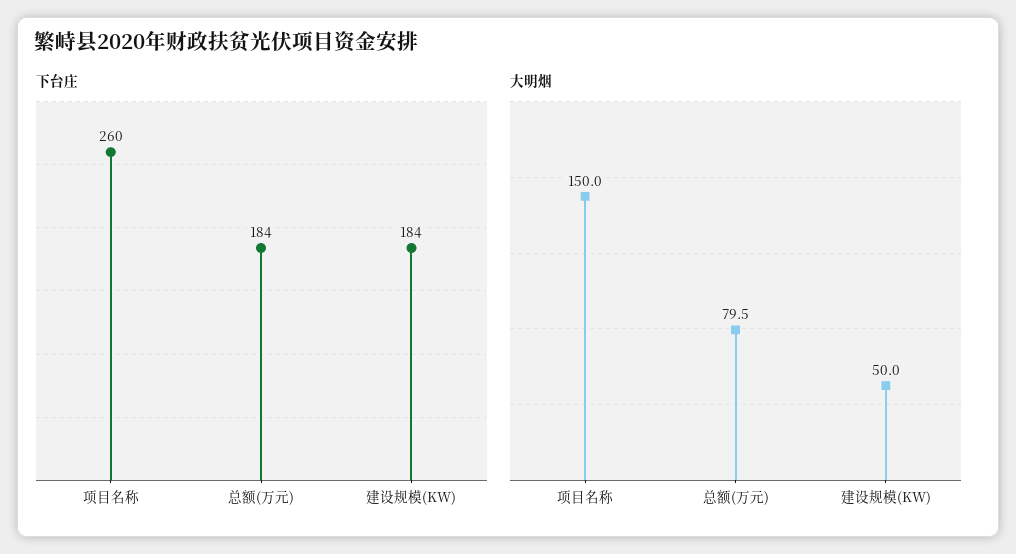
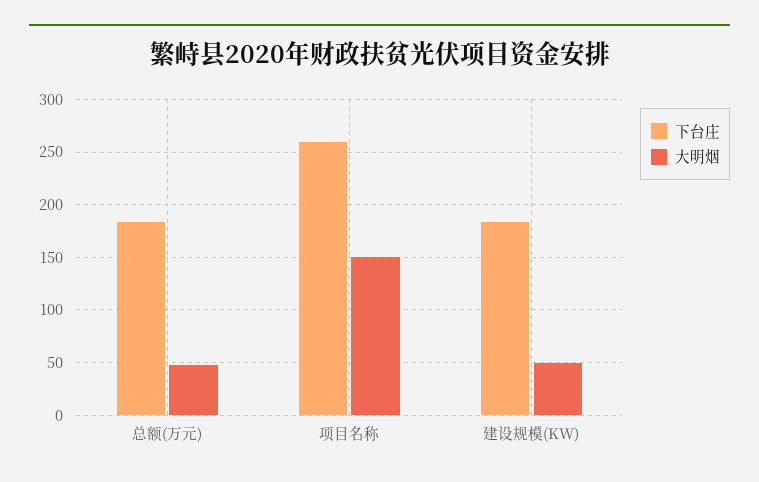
大明烟, 总额(万元): 79.5 -> 50

